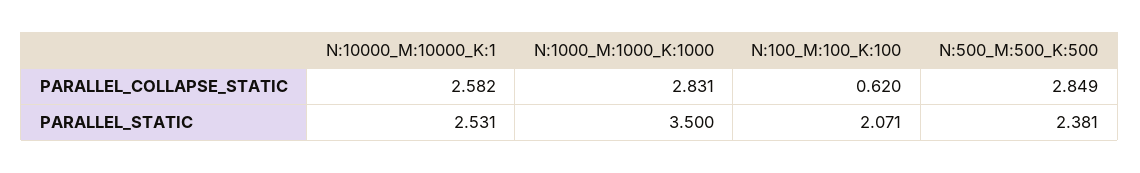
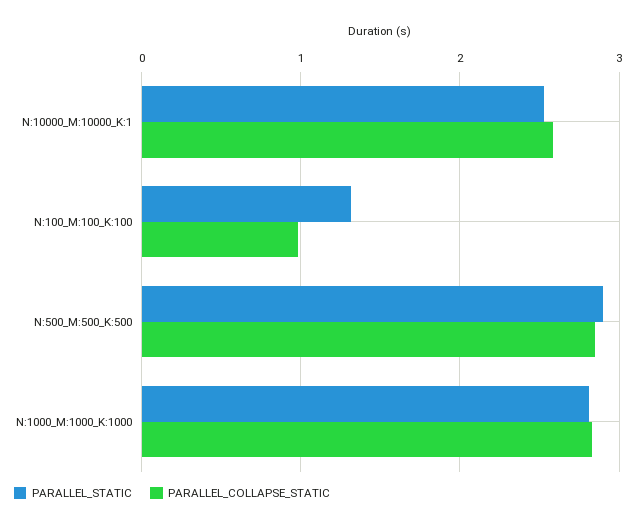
PARALLEL_COLLAPSE_STATIC, N:100_M:100_K:100: 0.62 -> 1
PARALLEL_STATIC, N:1000_M:1000_K:1000: 3.5 -> 2.8
PARALLEL_STATIC, N:100_M:100_K:100: 2.071 -> 1.3
PARALLEL_STATIC, N:500_M:500_K:500: 2.381 -> 2.9

